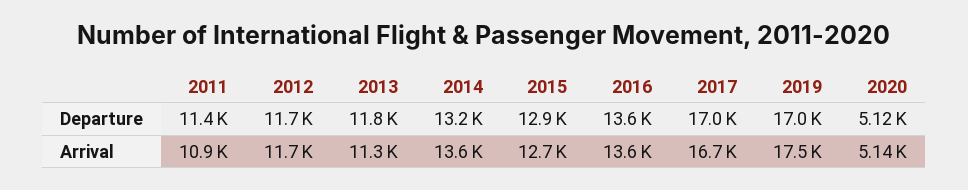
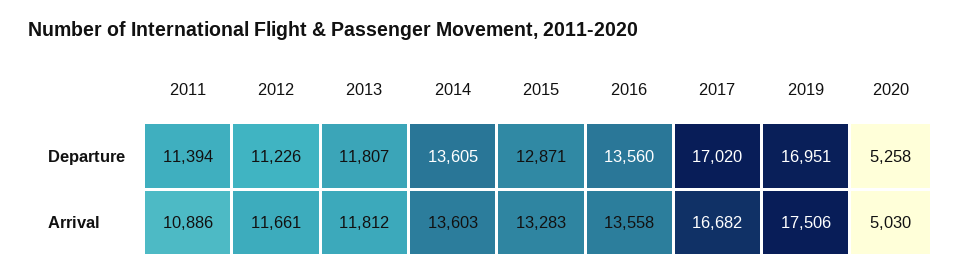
2012, Departure: 11700 -> 11226
2014, Departure: 13200 -> 13605
2020, Departure: 5120 -> 5258
2013, Arrival: 11300 -> 11812
2015, Arrival: 12700 -> 13283
2020, Arrival: 5140 -> 5030

